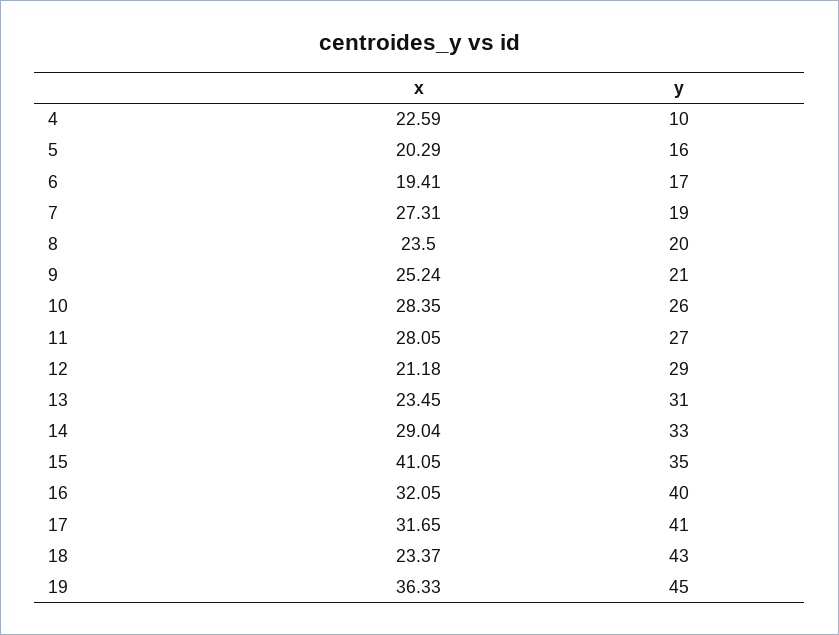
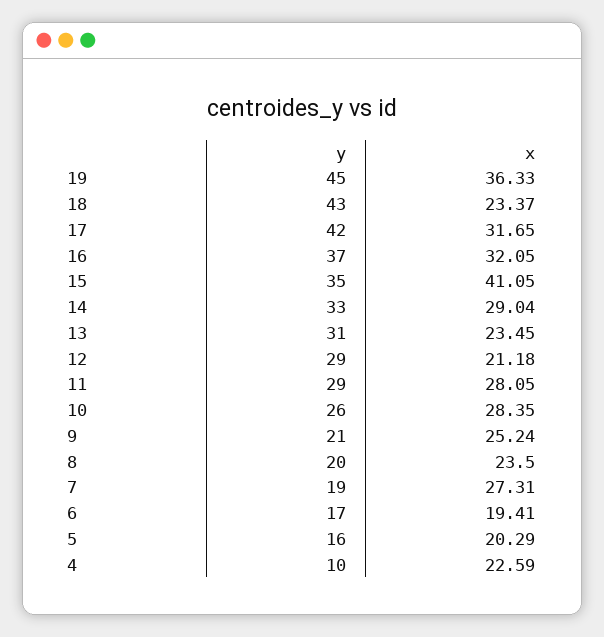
y, 11: 27 -> 29
y, 16: 40 -> 37
y, 17: 41 -> 42

